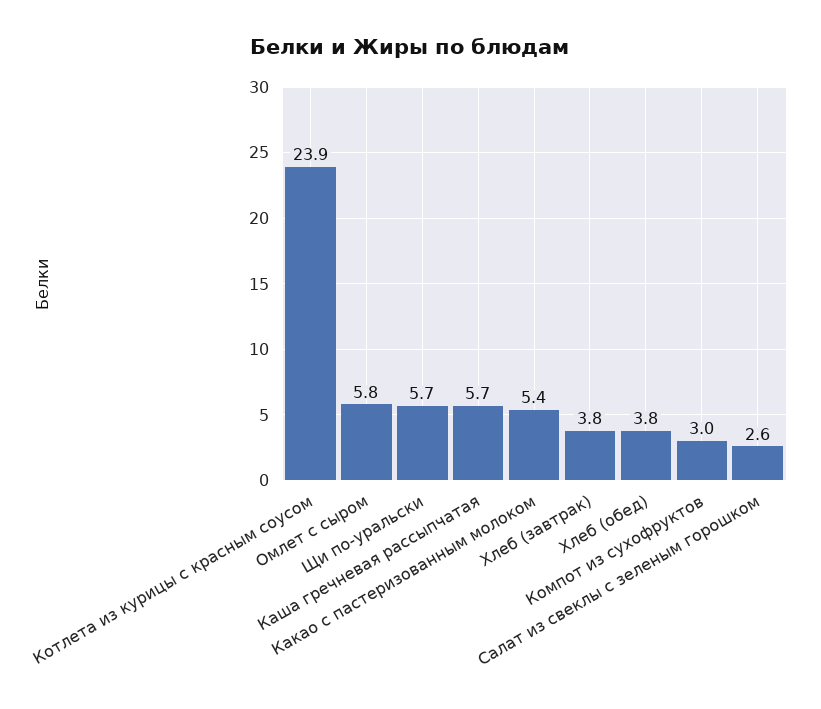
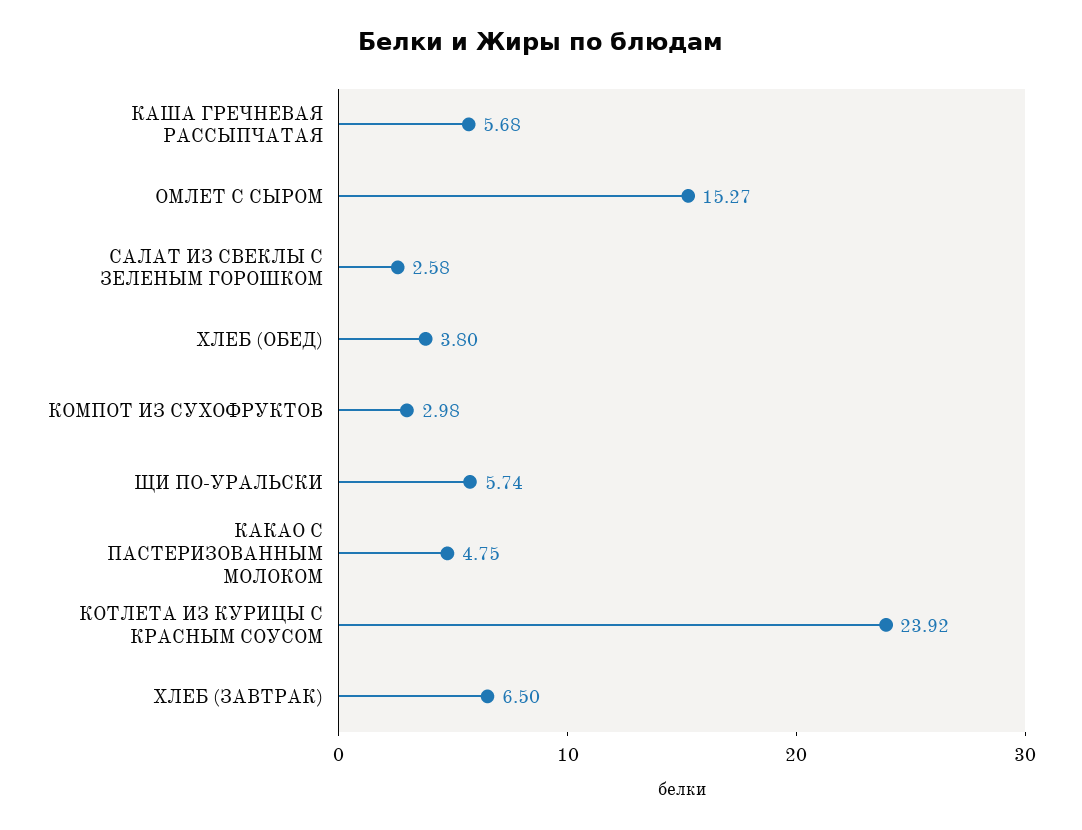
Омлет с сыром: 5.8 -> 15.27
Какао с пастеризованным молоком: 5.4 -> 4.75
Хлеб (завтрак): 3.8 -> 6.5

